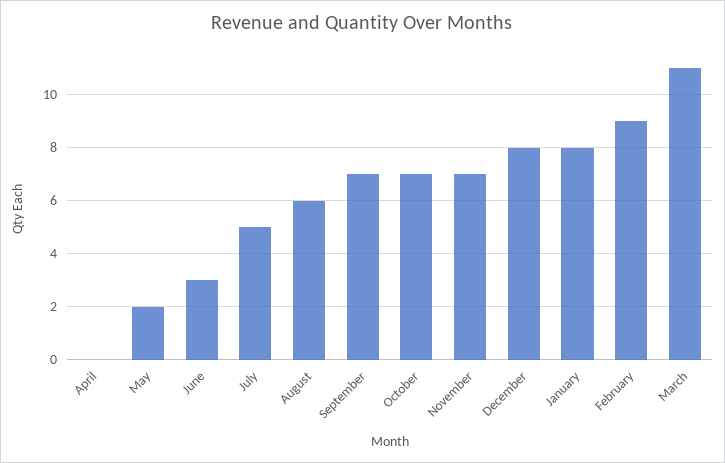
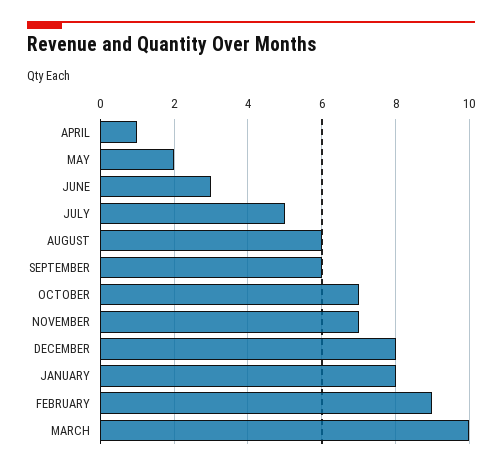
April: 0 -> 1
September: 7 -> 6
March: 11 -> 10

